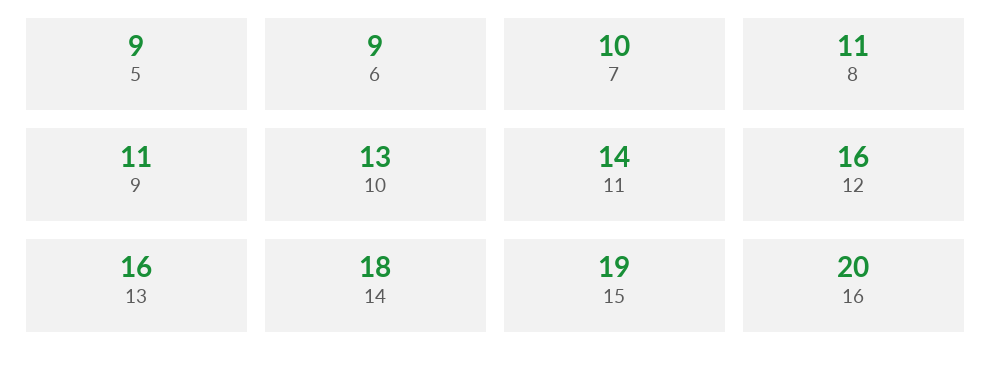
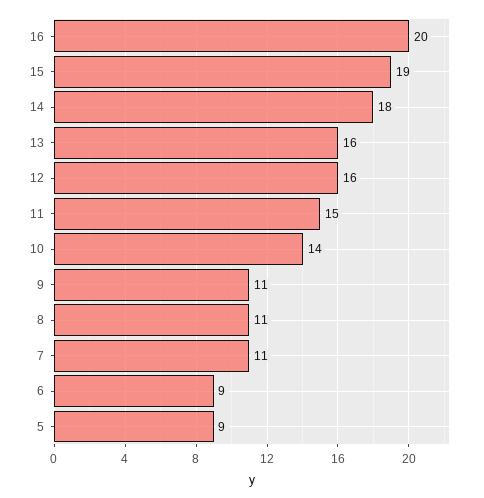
7: 10 -> 11
10: 13 -> 14
11: 14 -> 15

